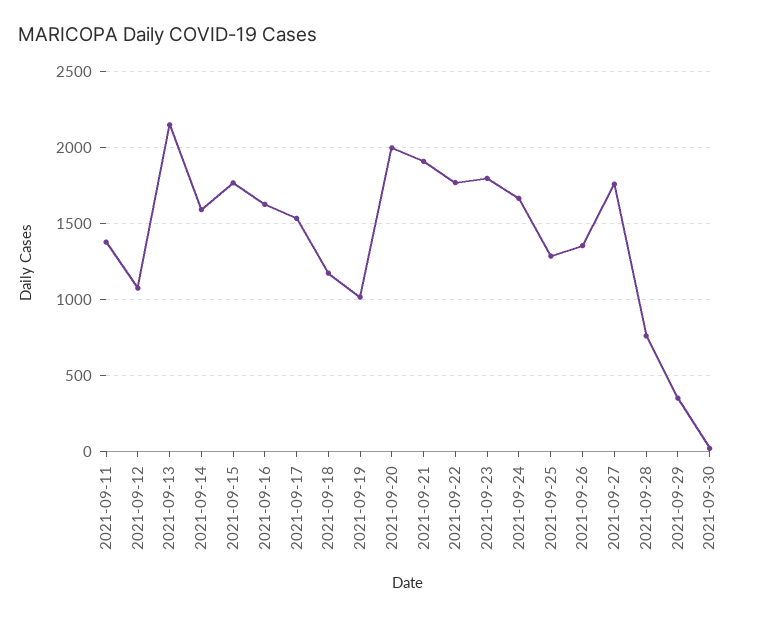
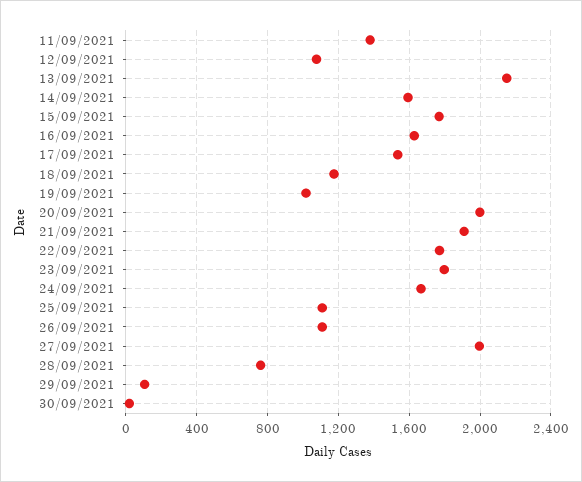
2021-09-25: 1300 -> 1100
2021-09-26: 1350 -> 1100
2021-09-27: 1750 -> 2000
2021-09-29: 350 -> 100

